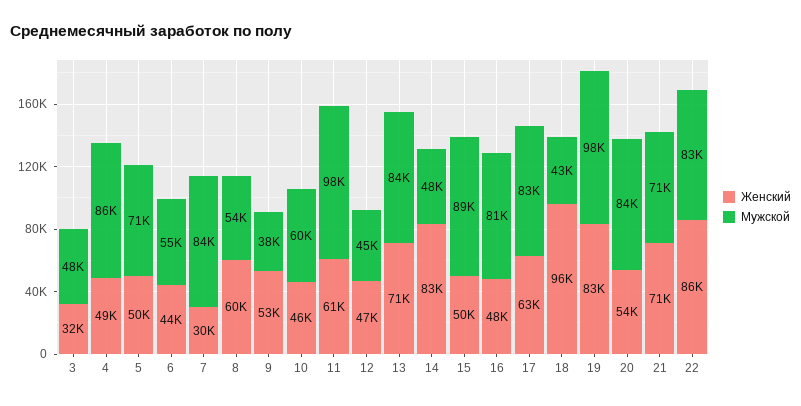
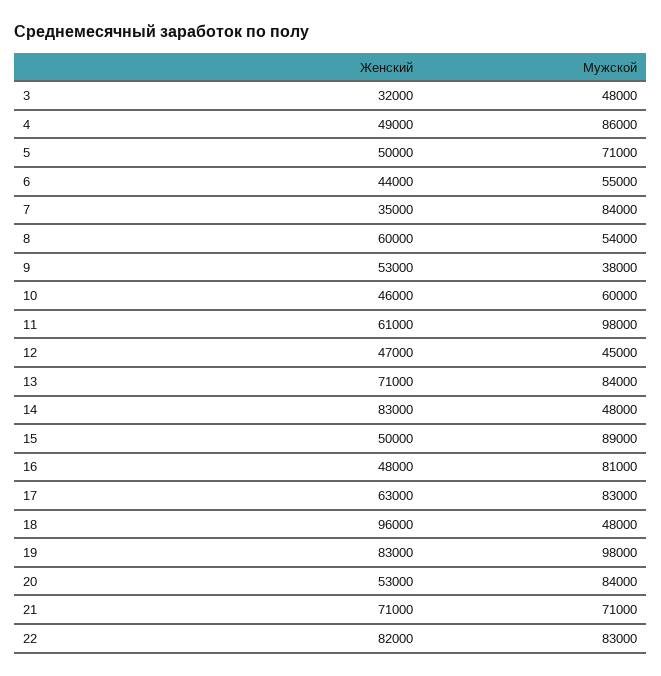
Женский, 7: 30000 -> 35000
Мужской, 18: 43000 -> 48000
Женский, 20: 54000 -> 53000
Женский, 22: 86000 -> 82000

